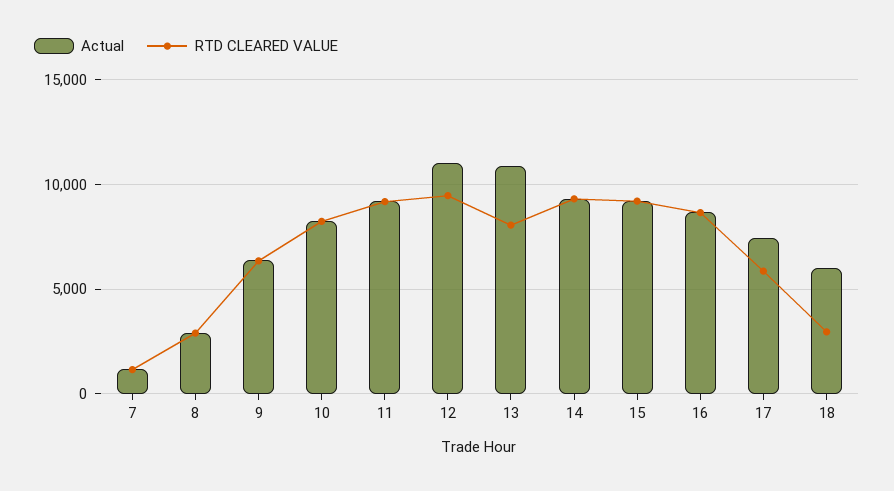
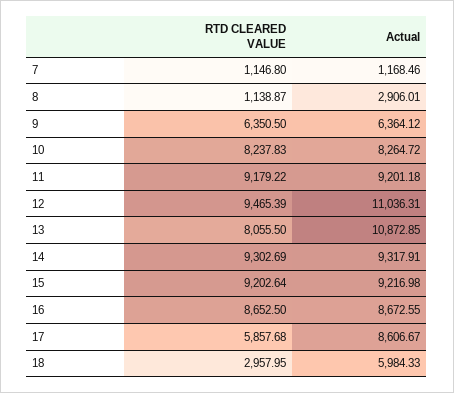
RTD CLEARED VALUE, 8: 3000 -> 1138.87
Actual, 17: 7500 -> 8606.67

